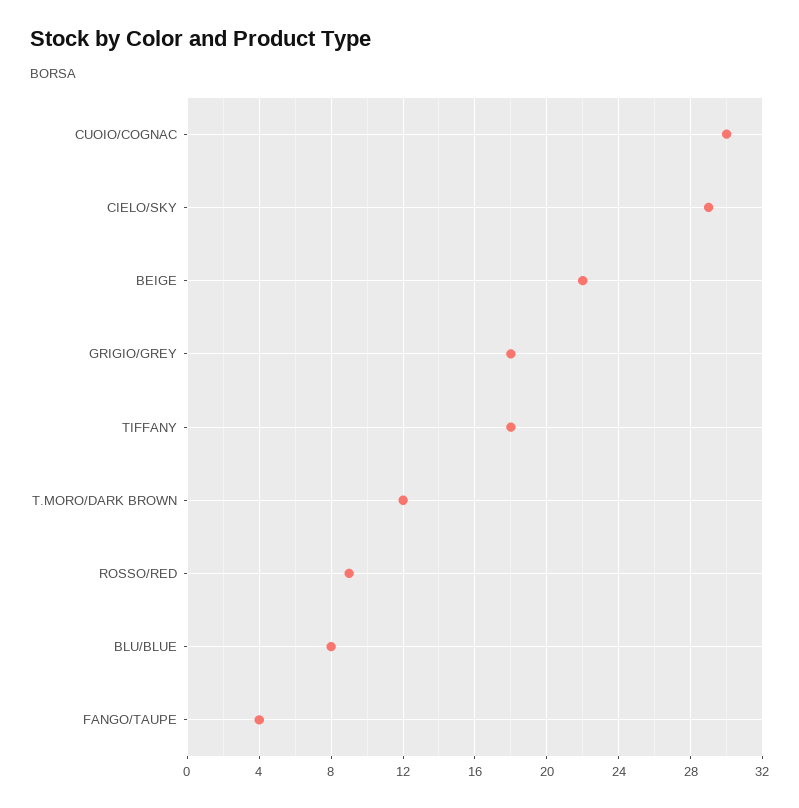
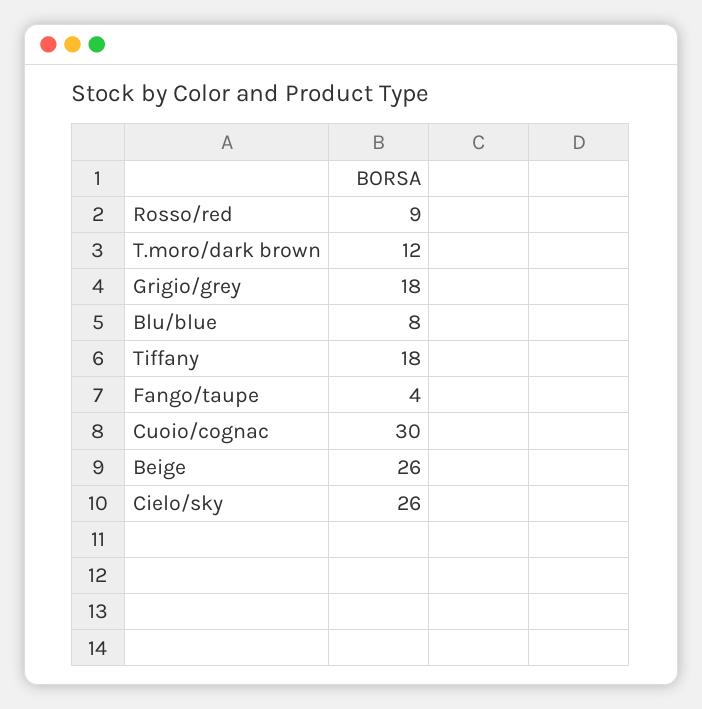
CIELO/SKY: 29 -> 26
BEIGE: 22 -> 26

